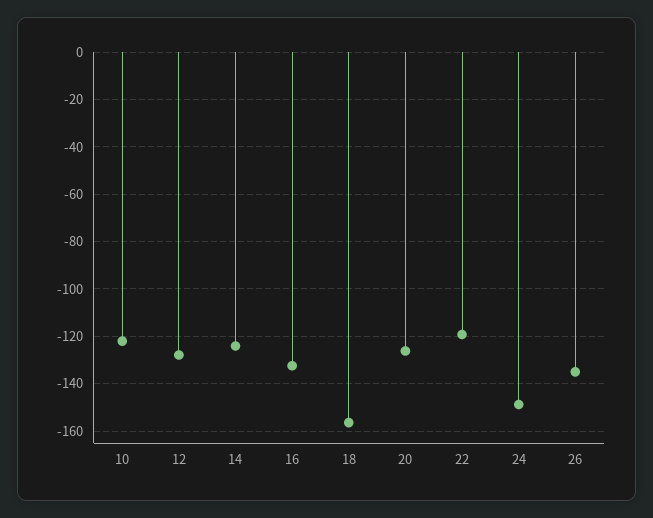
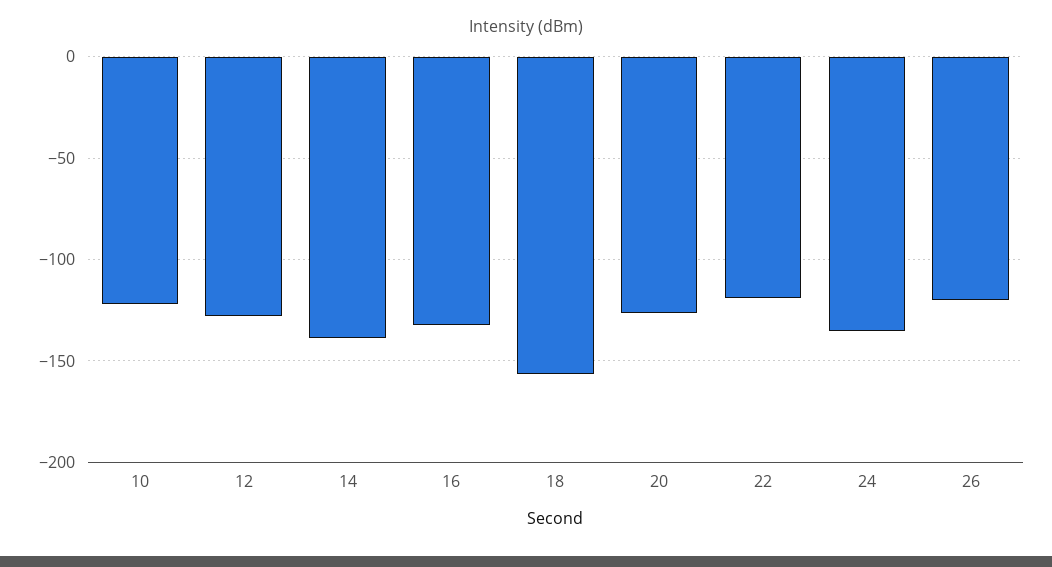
14: -125 -> -140
24: -150 -> -135
26: -135 -> -120

